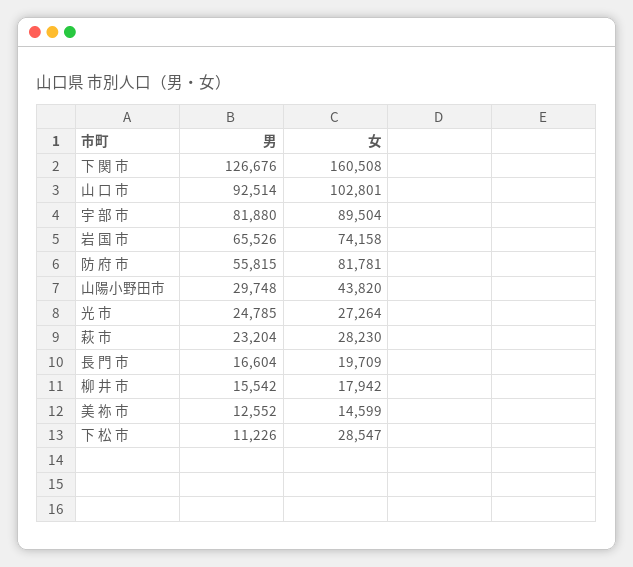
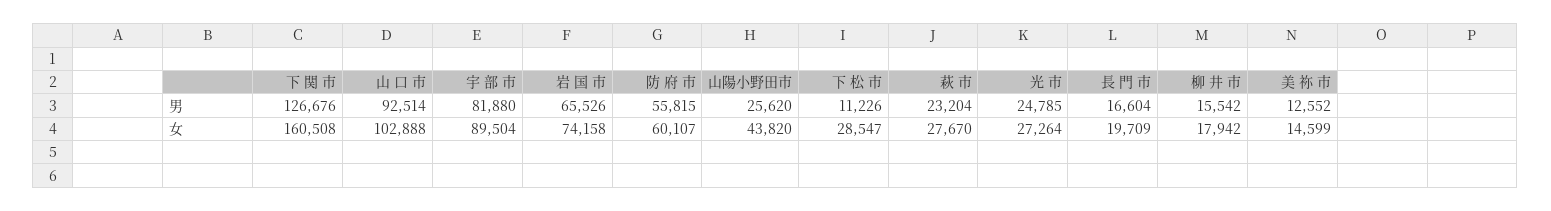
女, 山 口 市: 102801 -> 102888
女, 防 府 市: 81781 -> 60107
男, 山陽小野田市: 29748 -> 25620
女, 萩 市: 28230 -> 27670

